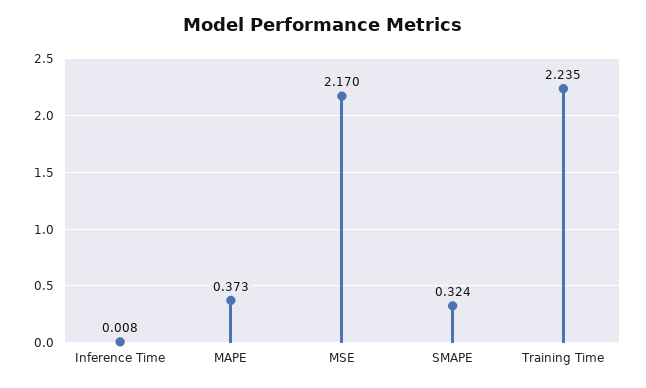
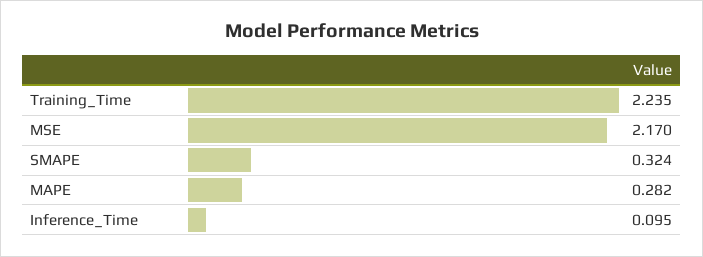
Inference Time: 0.008 -> 0.095
MAPE: 0.373 -> 0.282

